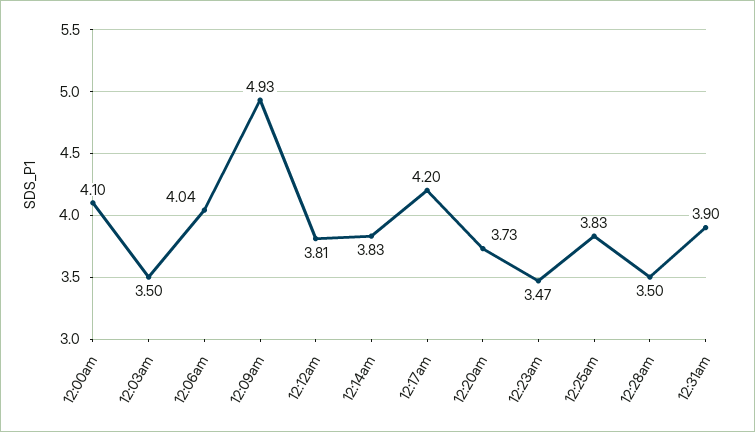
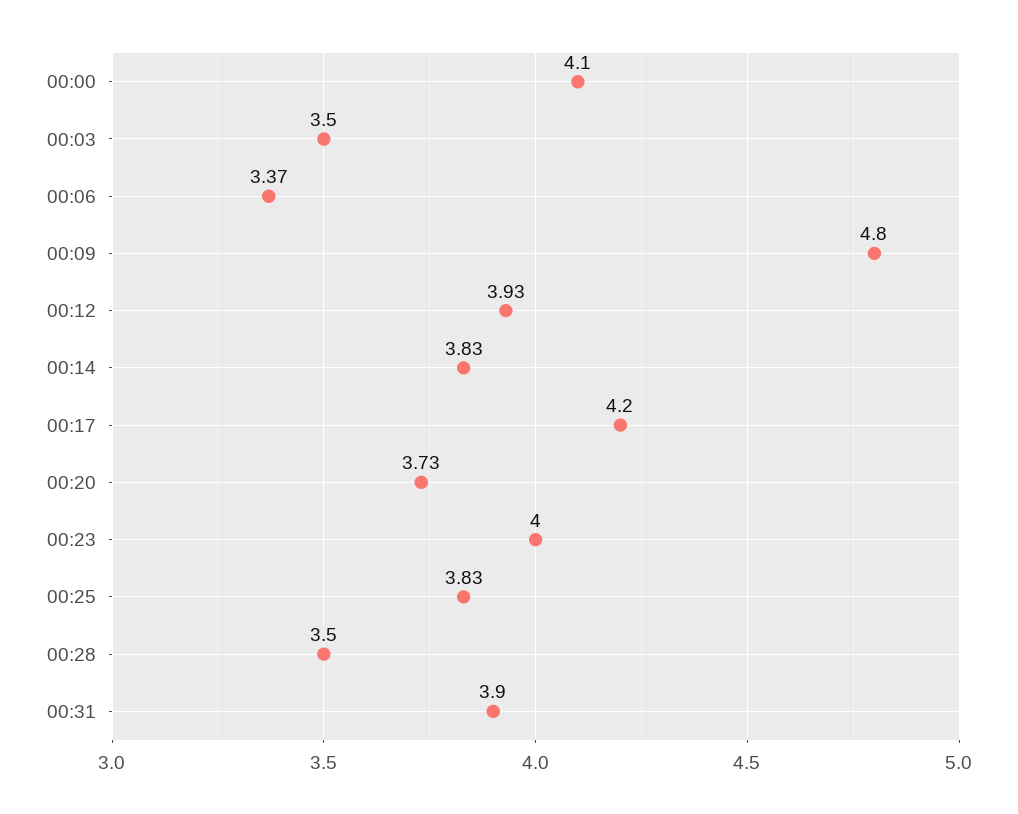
12:06am: 4.04 -> 3.37
12:09am: 4.93 -> 4.8
12:12am: 3.81 -> 3.93
12:23am: 3.47 -> 4

